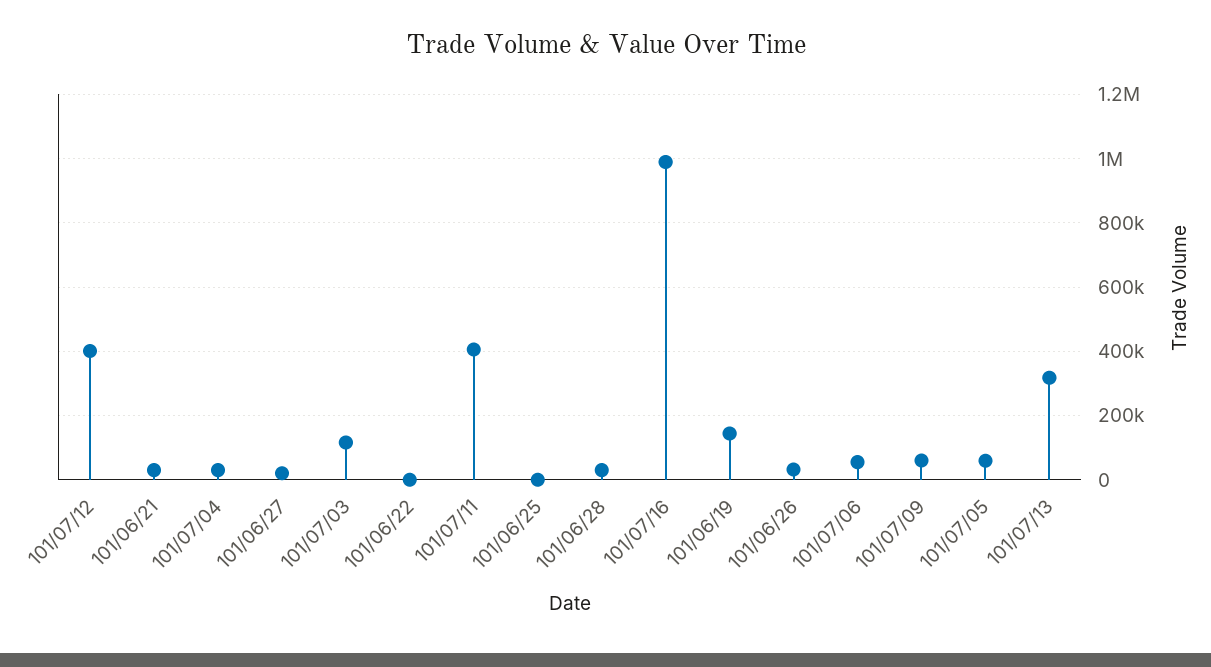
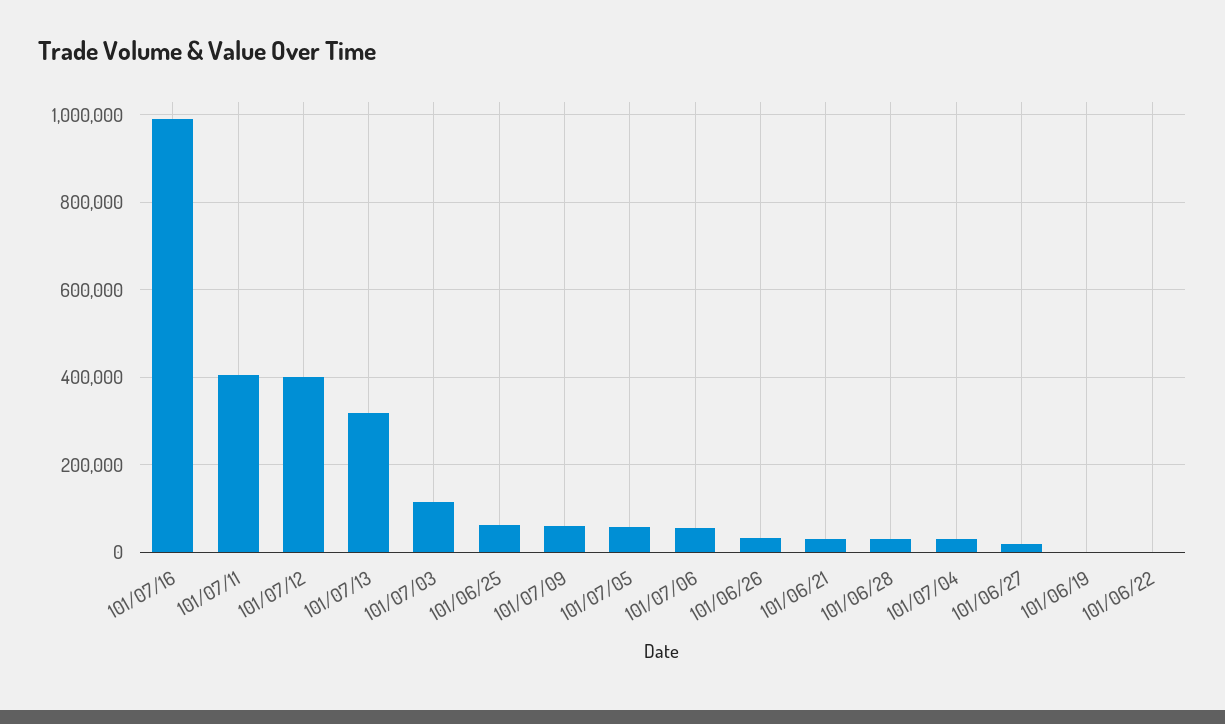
101/06/25: 0 -> 60000
101/06/19: 140000 -> 0

